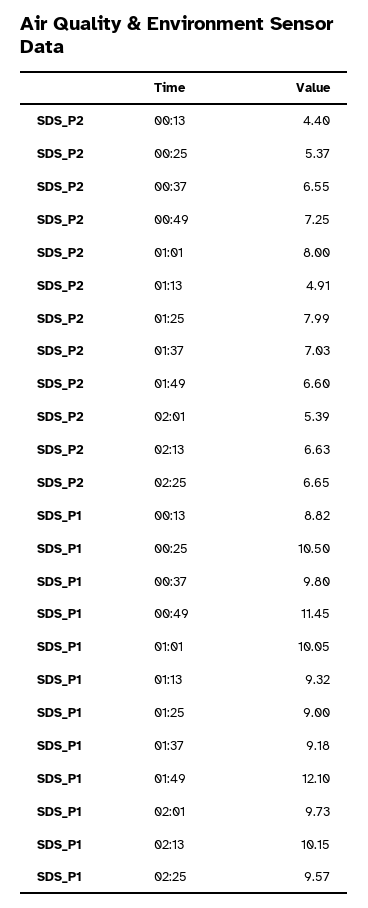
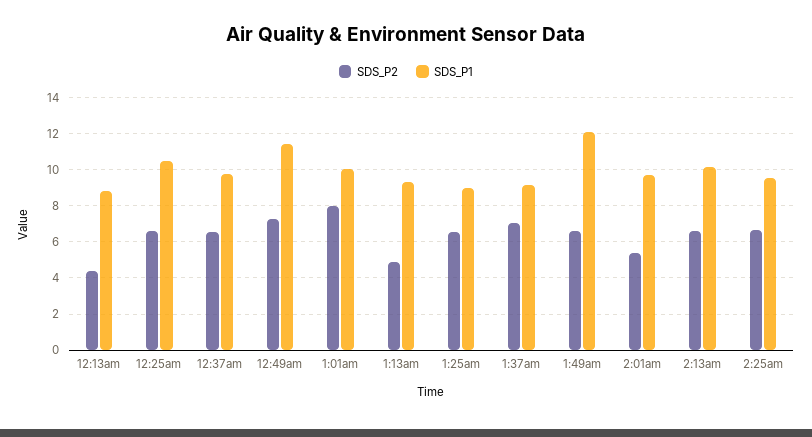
SDS_P2, 00:25: 5.37 -> 6.5
SDS_P2, 01:25: 7.99 -> 6.5

